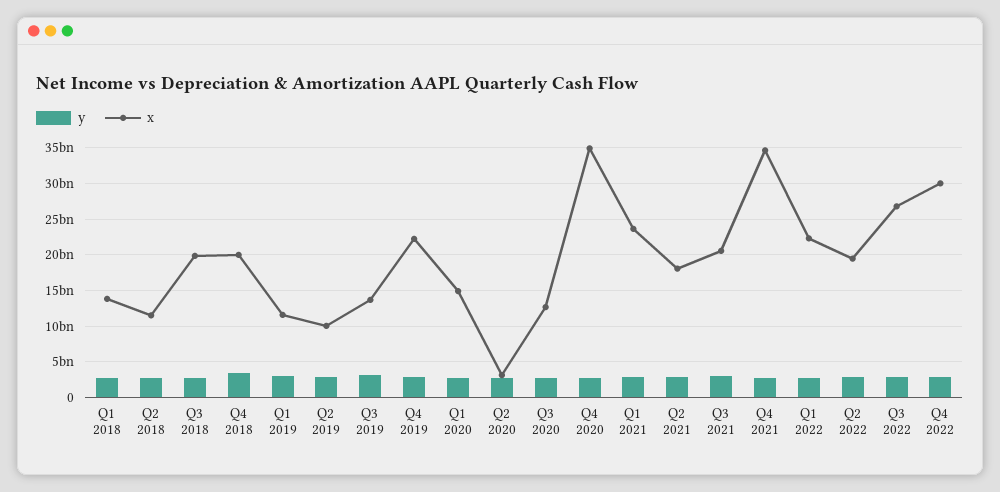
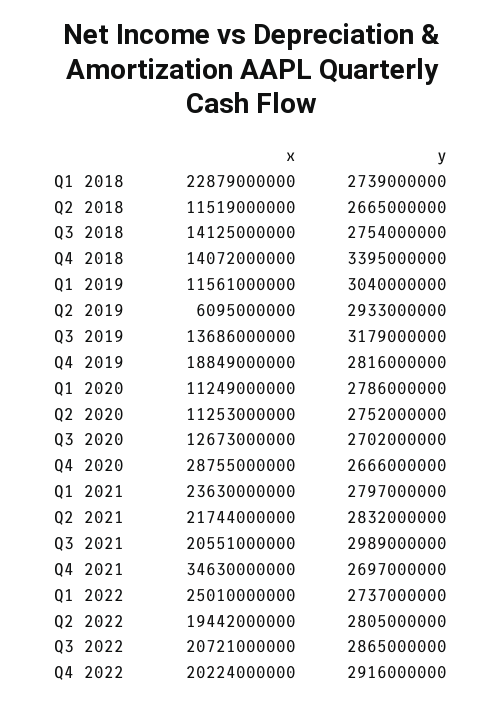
x, Q1 2018: 14000000000 -> 22879000000
x, Q3 2018: 20000000000 -> 14125000000
x, Q4 2018: 20000000000 -> 14072000000
x, Q2 2019: 10000000000 -> 6095000000
x, Q4 2019: 22000000000 -> 18849000000
x, Q1 2020: 15000000000 -> 11249000000
x, Q2 2020: 3000000000 -> 11253000000
x, Q4 2020: 35000000000 -> 28755000000
x, Q2 2021: 18000000000 -> 21744000000
x, Q1 2022: 22000000000 -> 25010000000
x, Q3 2022: 27000000000 -> 20721000000
x, Q4 2022: 30000000000 -> 20224000000

